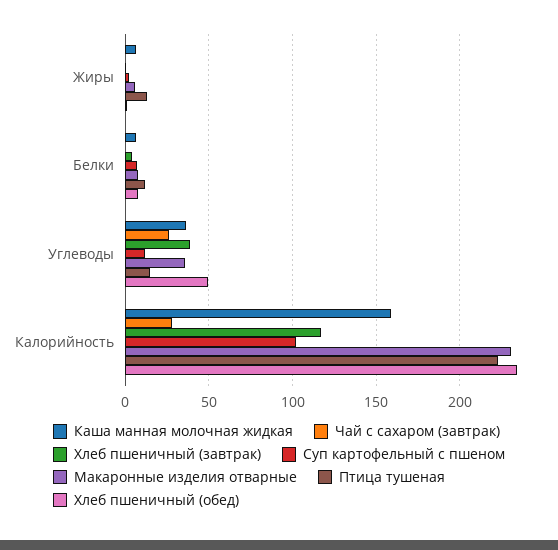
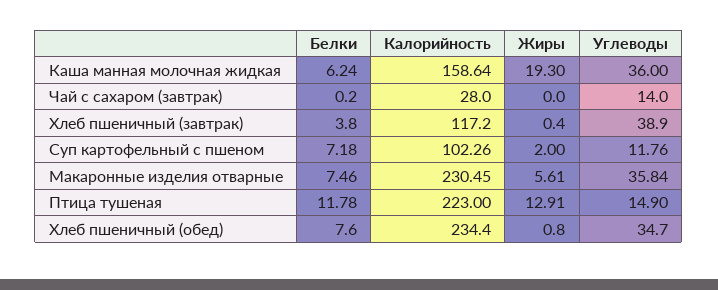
Каша манная молочная жидкая, Жиры: 5 -> 19.3
Чай с сахаром (завтрак), Углеводы: 25 -> 14
Хлеб пшеничный (обед), Углеводы: 50 -> 34.7

